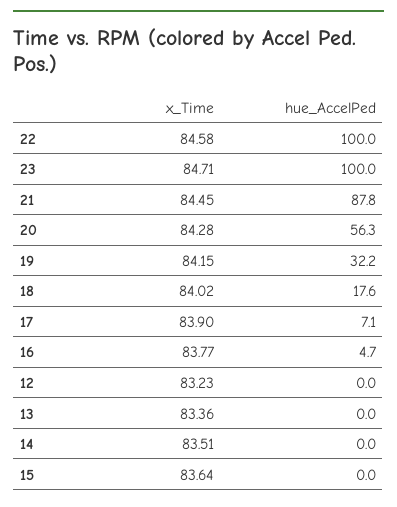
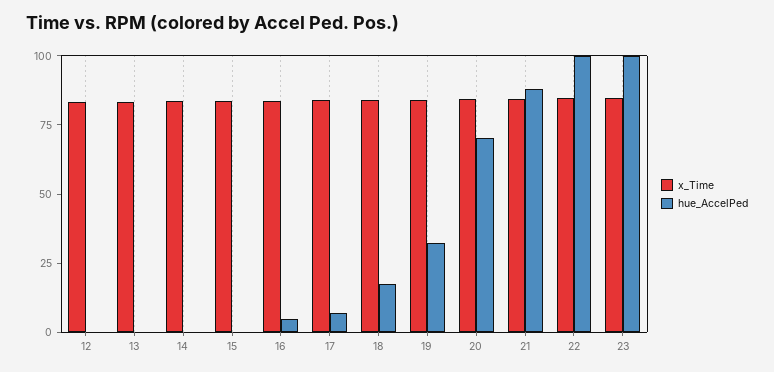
hue_AccelPed, 20: 56.3 -> 70

